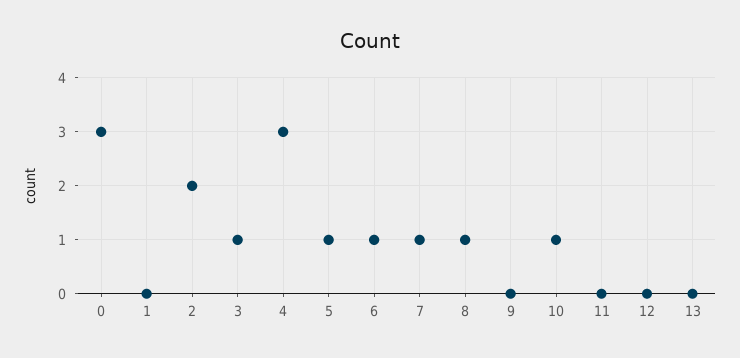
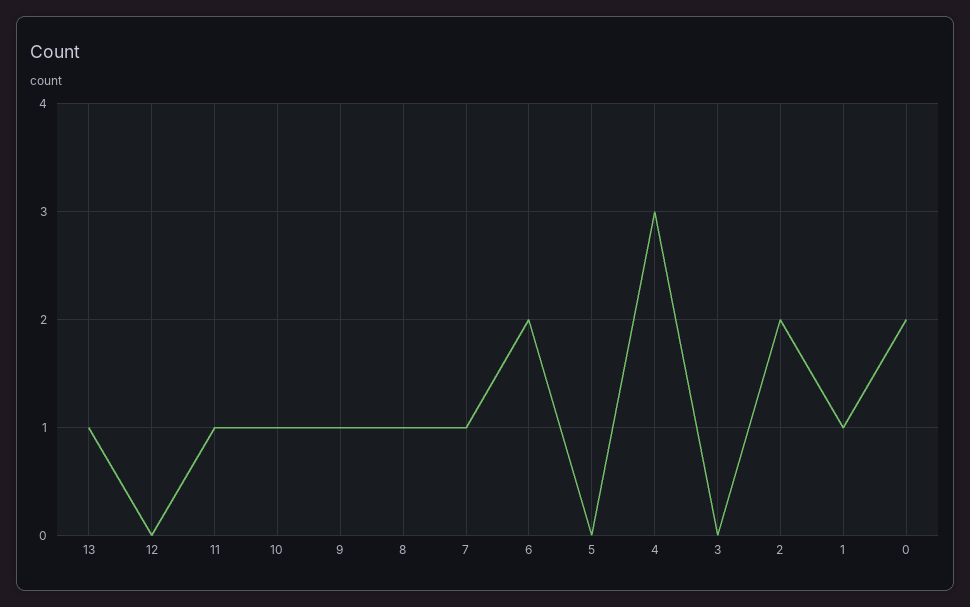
0: 3 -> 2
1: 0 -> 1
3: 1 -> 0
5: 1 -> 0
6: 1 -> 2
9: 0 -> 1
11: 0 -> 1
13: 0 -> 1

